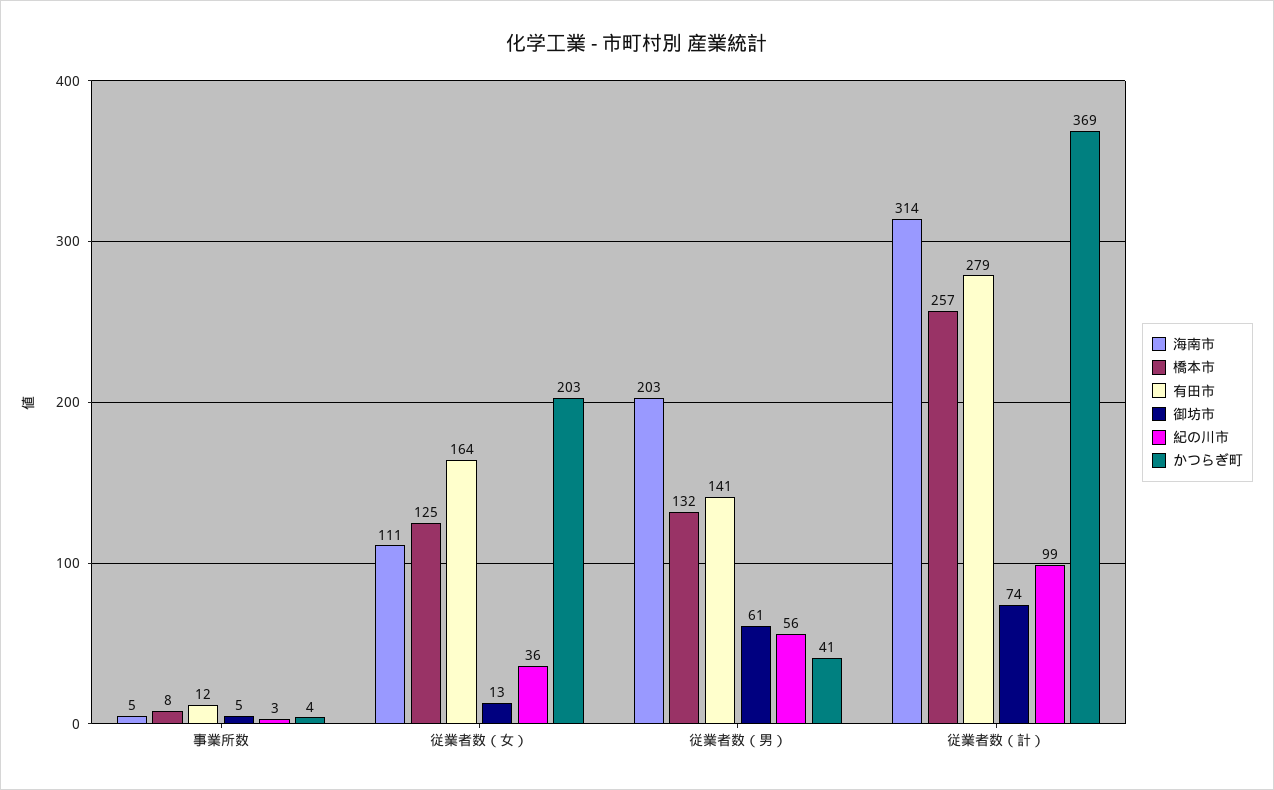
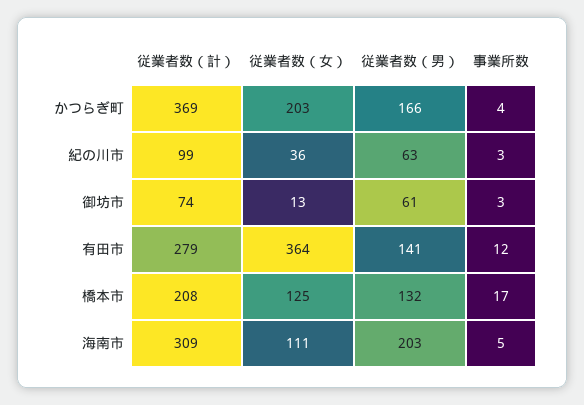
橋本市, 事業所数: 8 -> 17
御坊市, 事業所数: 5 -> 3
有田市, 従業者数（女）: 164 -> 364
紀の川市, 従業者数（男）: 56 -> 63
かつらぎ町, 従業者数（男）: 41 -> 166
海南市, 従業者数（計）: 314 -> 309
橋本市, 従業者数（計）: 257 -> 208

